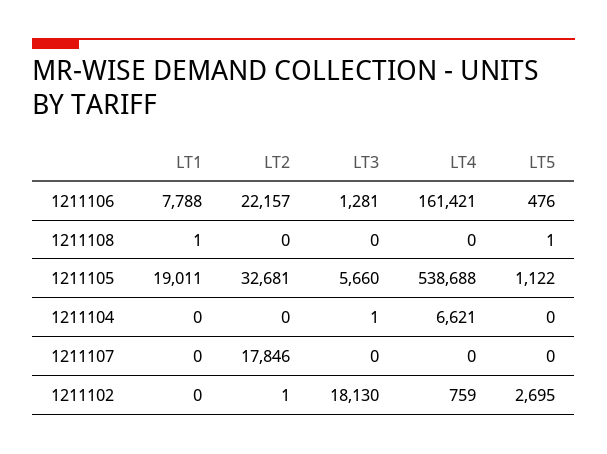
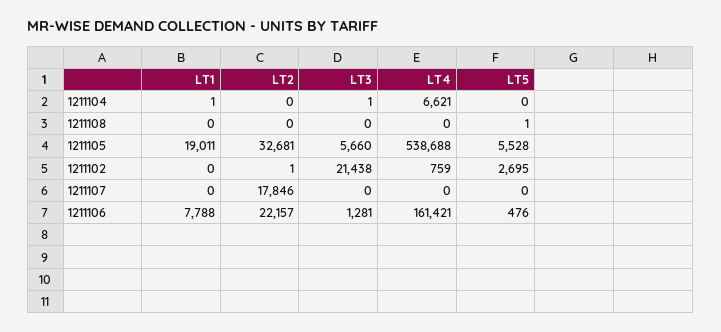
LT1, 1211108: 1 -> 0
LT5, 1211105: 1122 -> 5528
LT1, 1211104: 0 -> 1
LT3, 1211102: 18130 -> 21438

